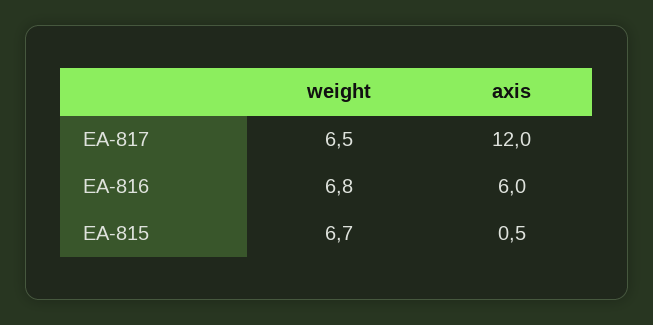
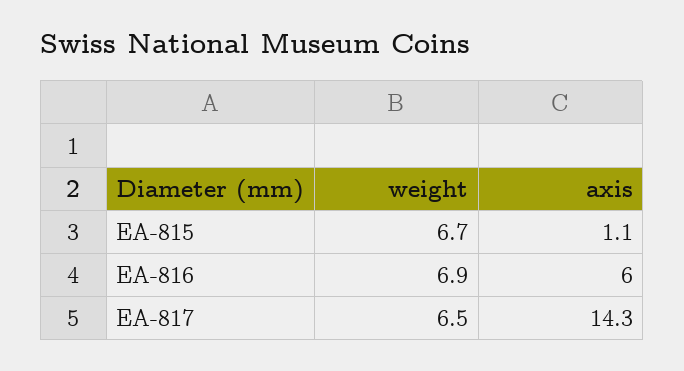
axis, EA-817: 12 -> 14.3
weight, EA-816: 6.8 -> 6.9
axis, EA-815: 0.5 -> 1.1

